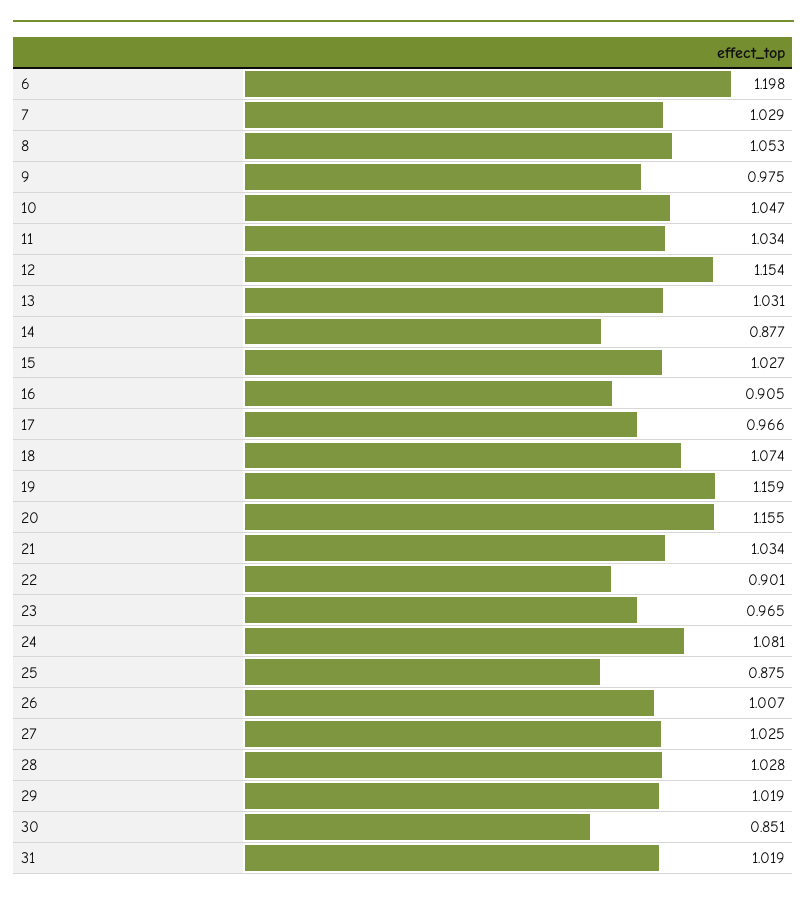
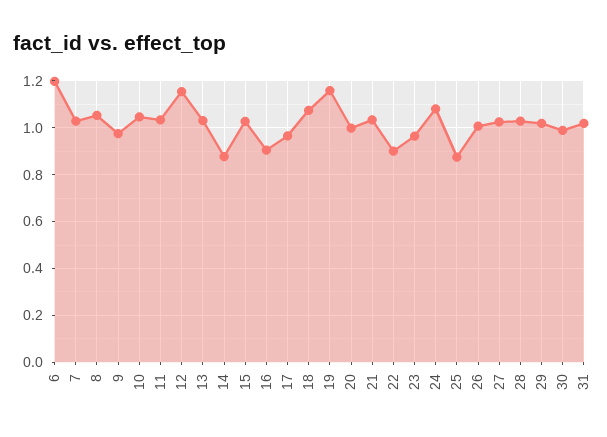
20: 1.155 -> 1
30: 0.851 -> 1

